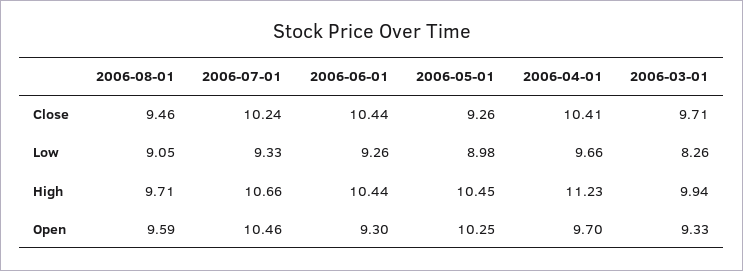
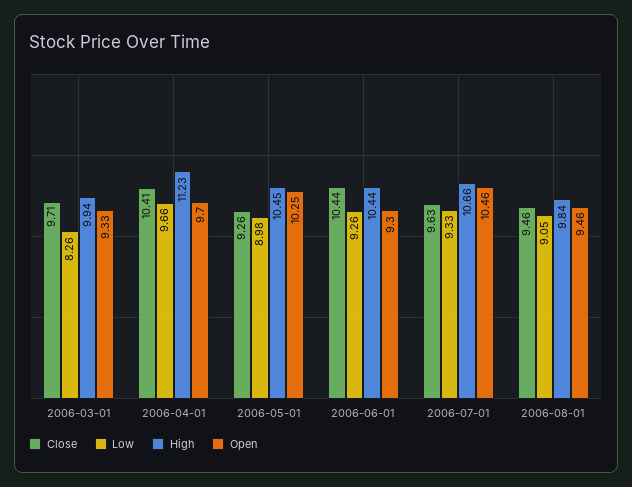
Close, 2006-07-01: 10.24 -> 9.63
High, 2006-08-01: 9.71 -> 9.84
Open, 2006-08-01: 9.59 -> 9.46

